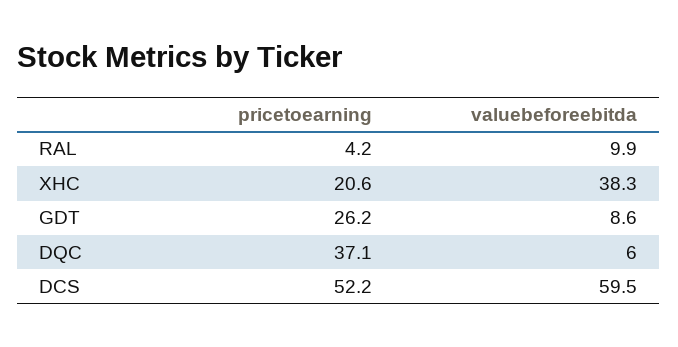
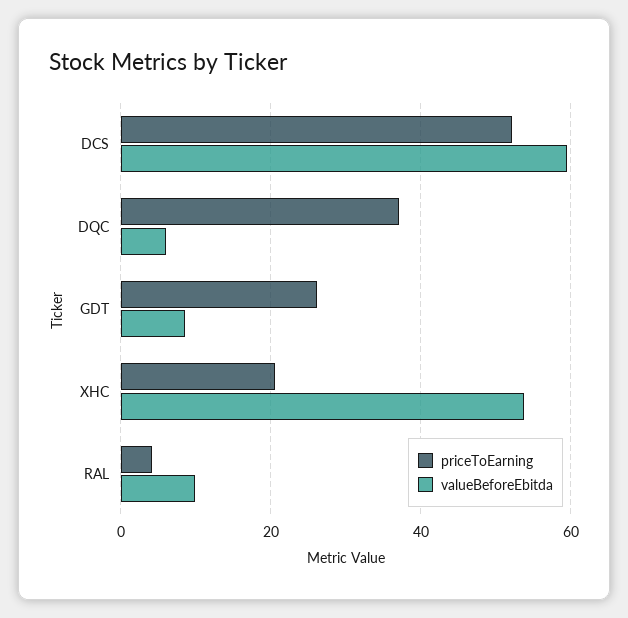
valuebeforeebitda, XHC: 38.3 -> 54

